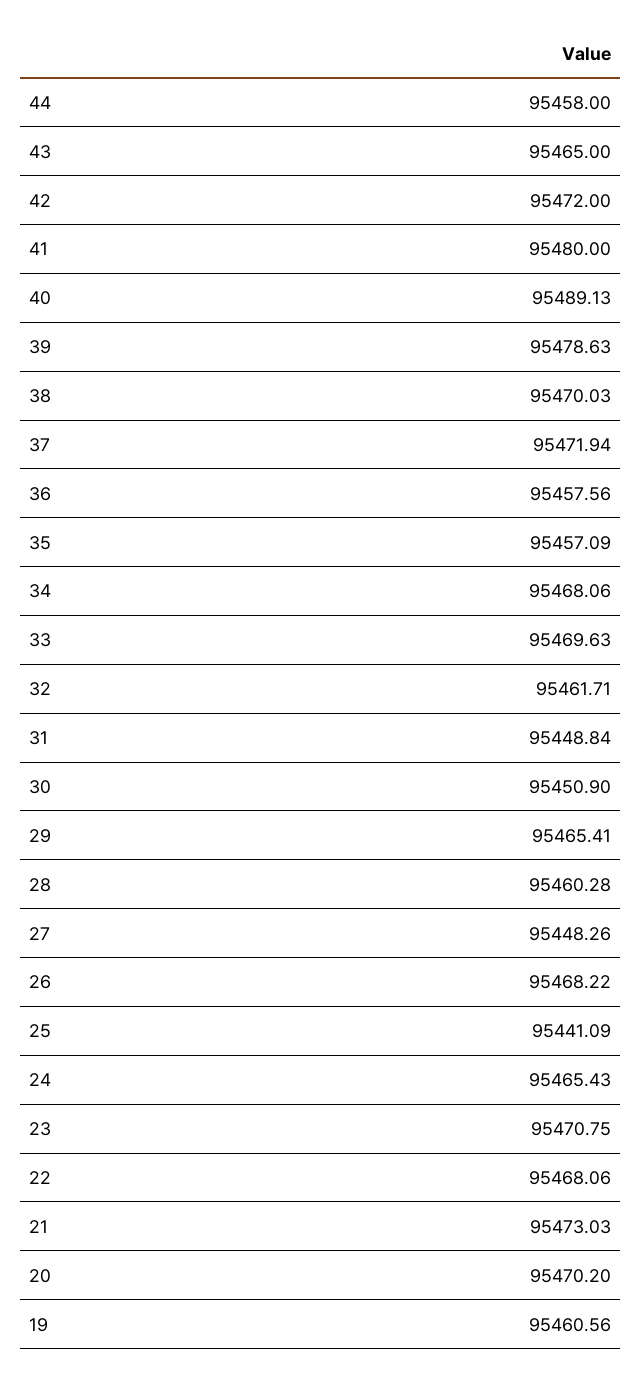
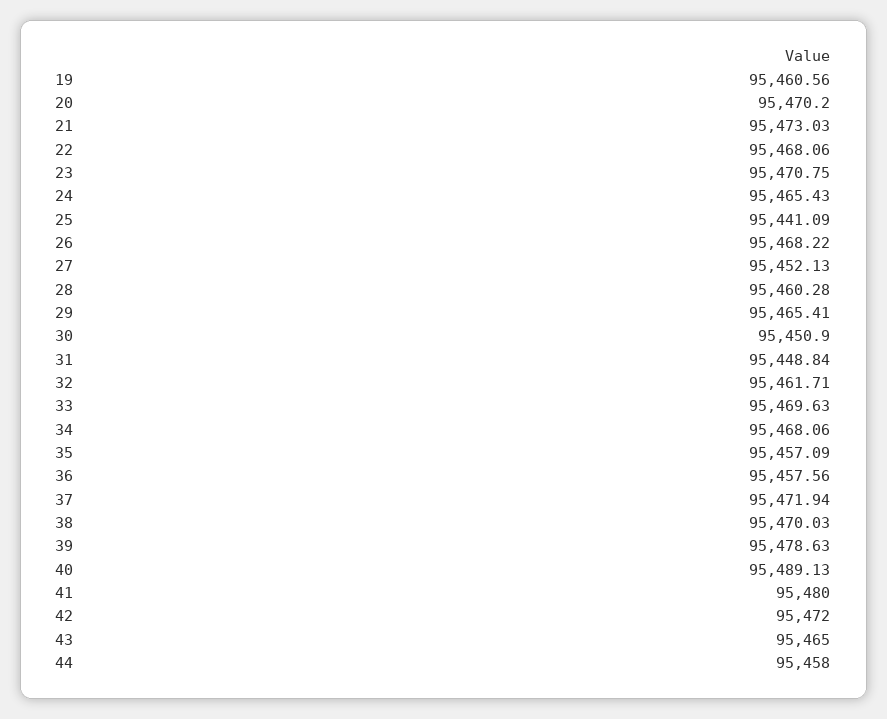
27: 95448.26 -> 95452.13

